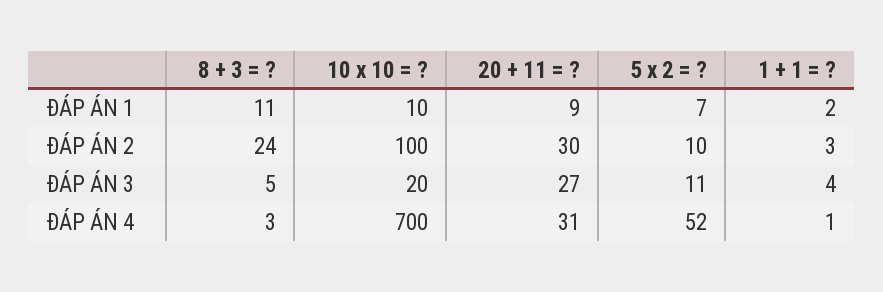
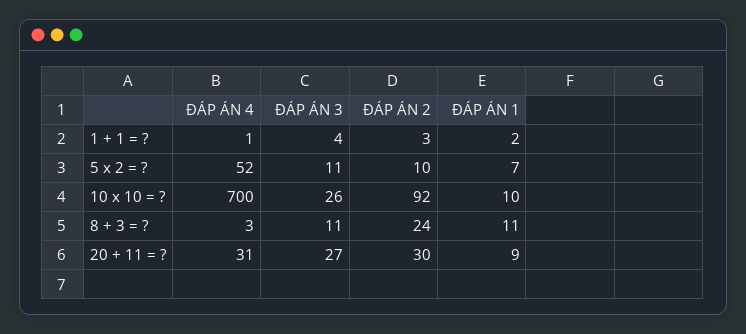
10 x 10 = ?, ĐÁP ÁN 2: 100 -> 92
8 + 3 = ?, ĐÁP ÁN 3: 5 -> 11
10 x 10 = ?, ĐÁP ÁN 3: 20 -> 26

